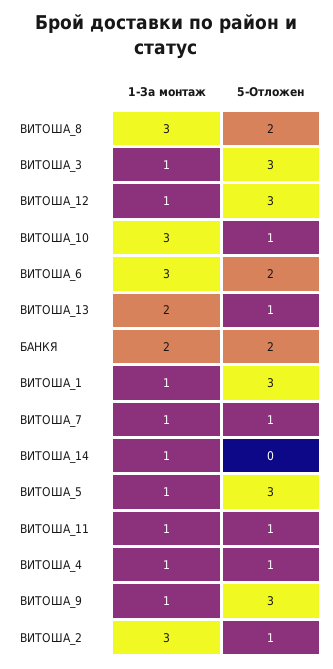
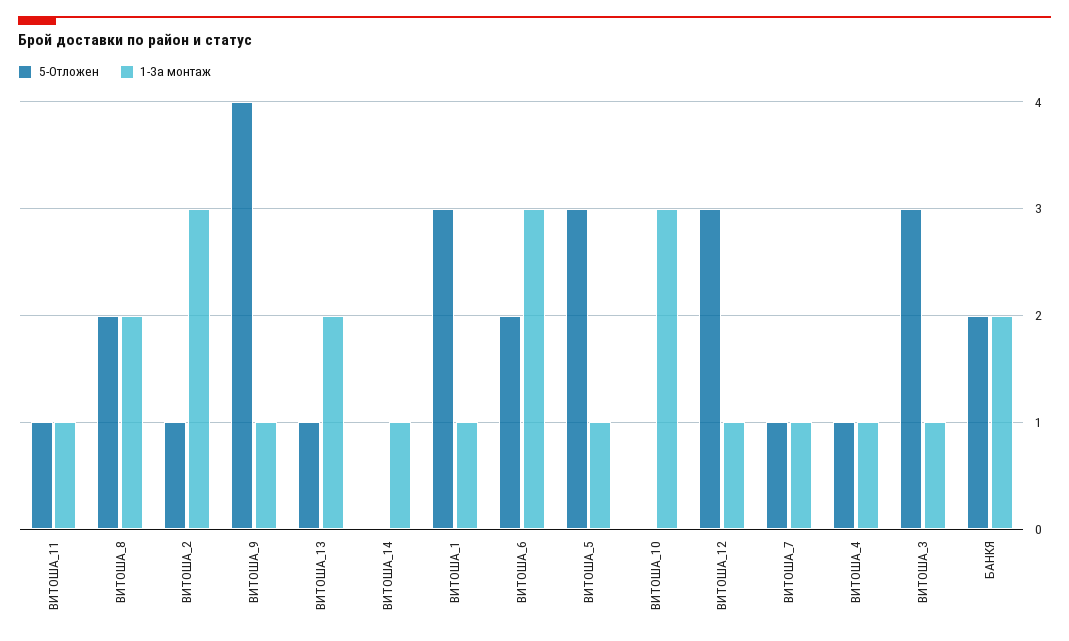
1-За монтаж, ВИТОША_8: 3 -> 2
5-Отложен, ВИТОША_10: 1 -> 0
5-Отложен, ВИТОША_9: 3 -> 4

